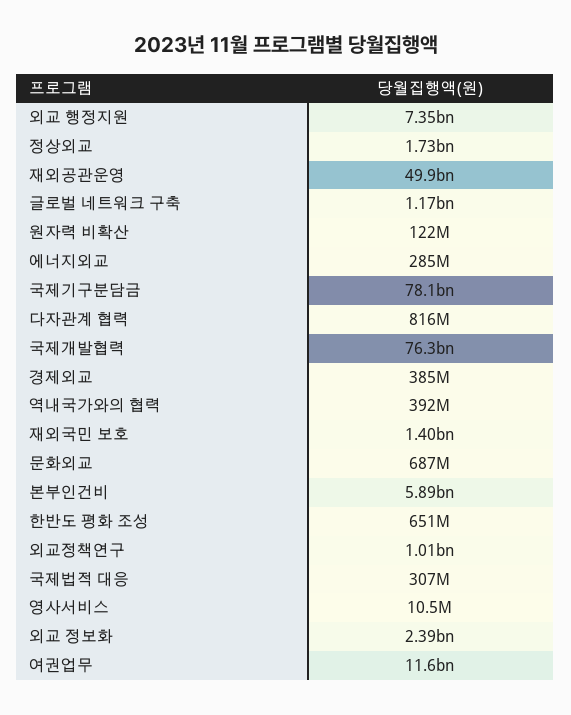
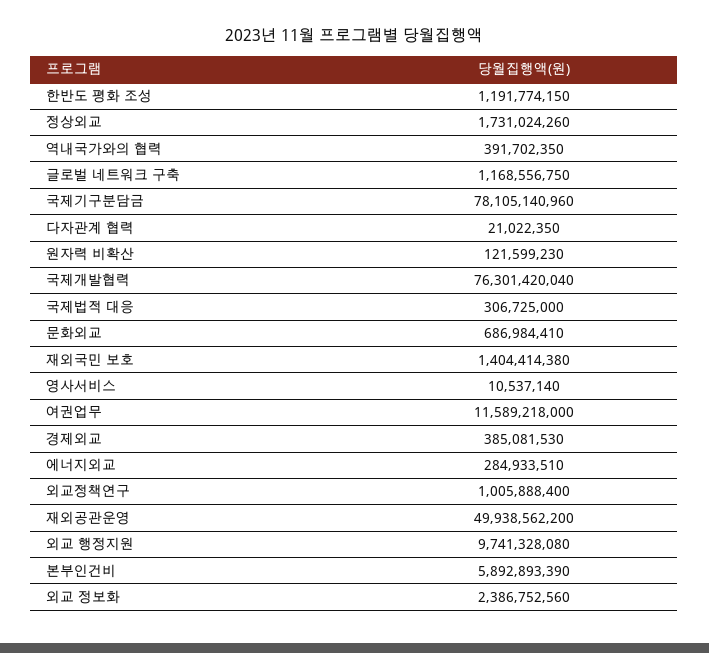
외교 행정지원: 7350000000 -> 9741328080
다자관계 협력: 816000000 -> 21022350
한반도 평화 조성: 651000000 -> 1191774150

